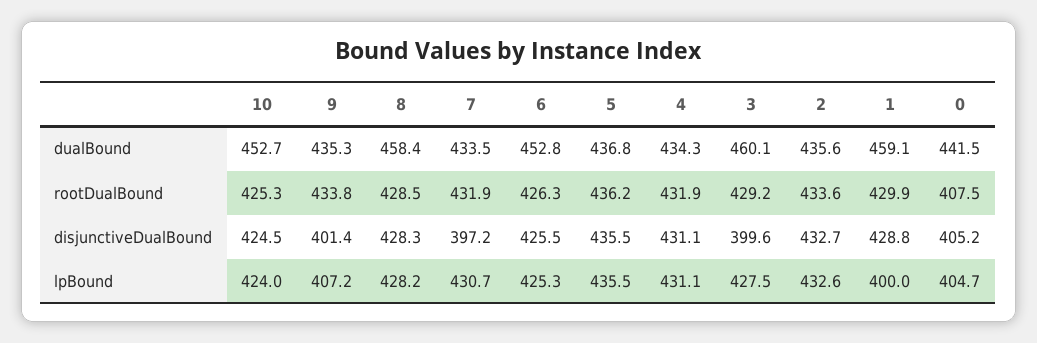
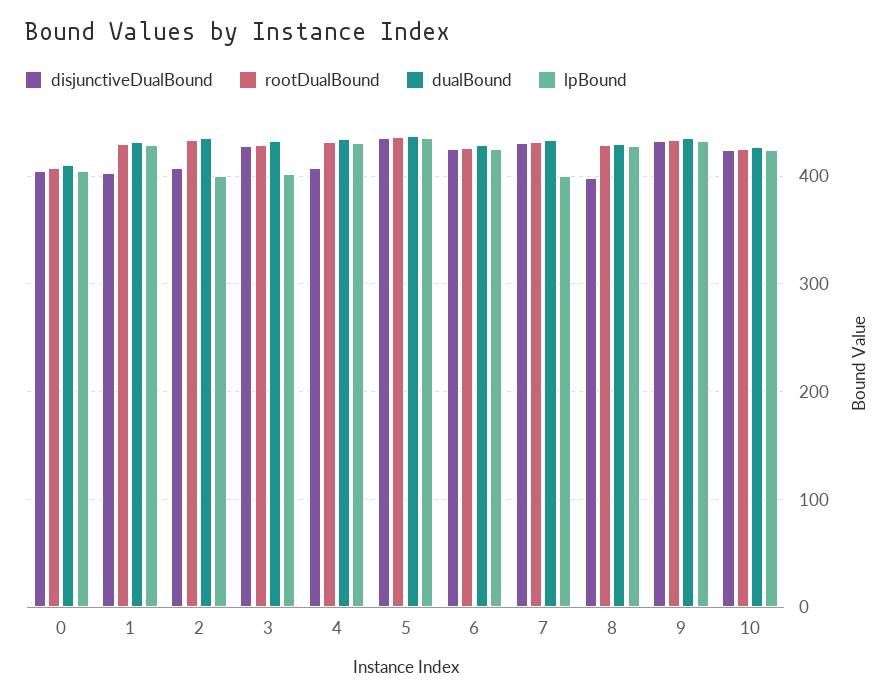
dualBound, 10: 452.7 -> 430
dualBound, 8: 458.4 -> 430
dualBound, 6: 452.8 -> 430
dualBound, 3: 460.1 -> 430
dualBound, 1: 459.1 -> 430
dualBound, 0: 441.5 -> 410
disjunctiveDualBound, 9: 401.4 -> 430
disjunctiveDualBound, 8: 428.3 -> 400
disjunctiveDualBound, 7: 397.2 -> 430
disjunctiveDualBound, 4: 431.1 -> 410
disjunctiveDualBound, 3: 399.6 -> 430
disjunctiveDualBound, 2: 432.7 -> 410
disjunctiveDualBound, 1: 428.8 -> 400
lpBound, 9: 407.2 -> 430
lpBound, 7: 430.7 -> 400
lpBound, 3: 427.5 -> 400
lpBound, 2: 432.6 -> 400
lpBound, 1: 400 -> 430

